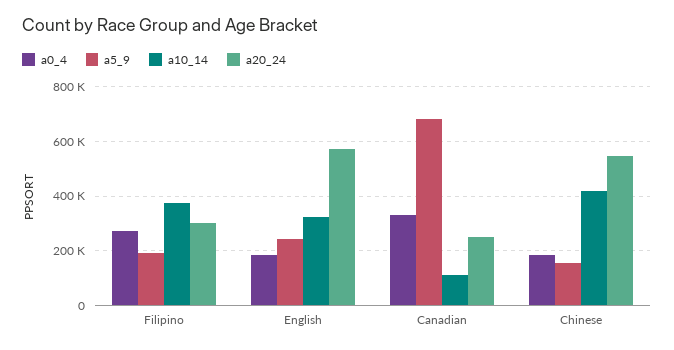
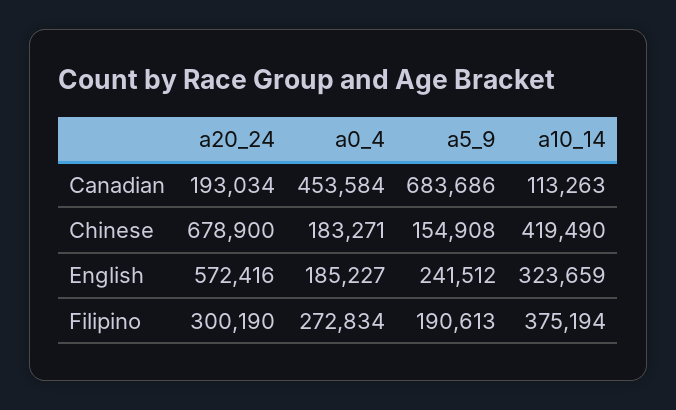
a0_4, Canadian: 325000 -> 453584
a20_24, Canadian: 250000 -> 193034
a20_24, Chinese: 550000 -> 678900

